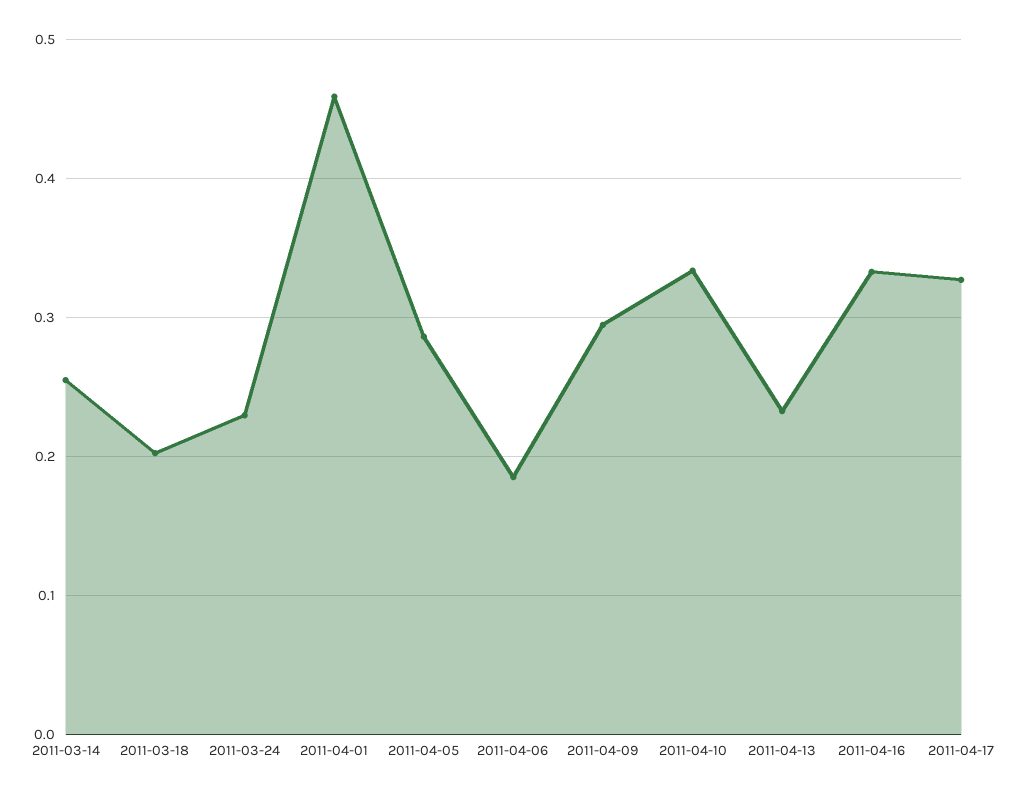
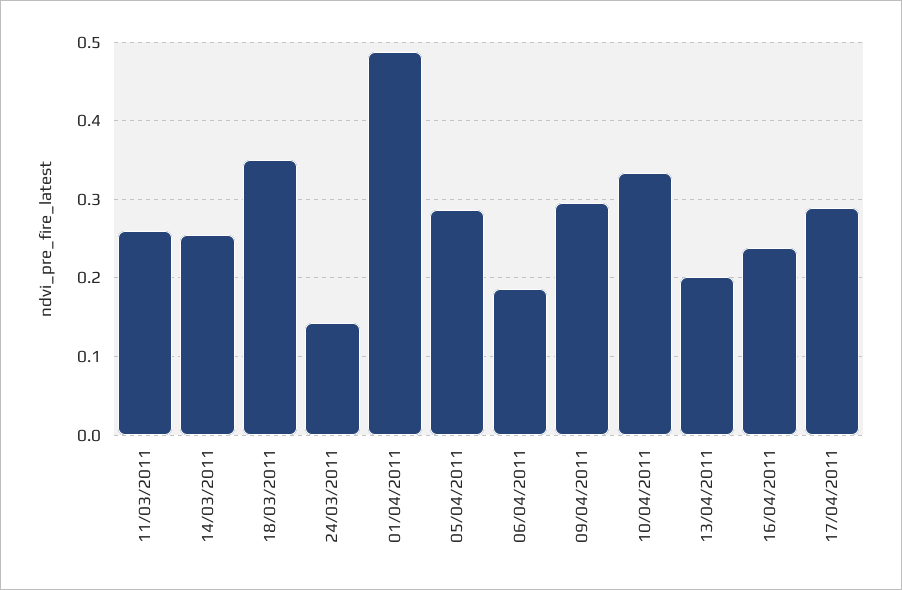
2011-03-18: 0.2 -> 0.35
2011-03-24: 0.23 -> 0.14
2011-04-01: 0.46 -> 0.49
2011-04-13: 0.23 -> 0.2
2011-04-16: 0.33 -> 0.24
2011-04-17: 0.33 -> 0.29
11/03/2011: none -> 0.26

